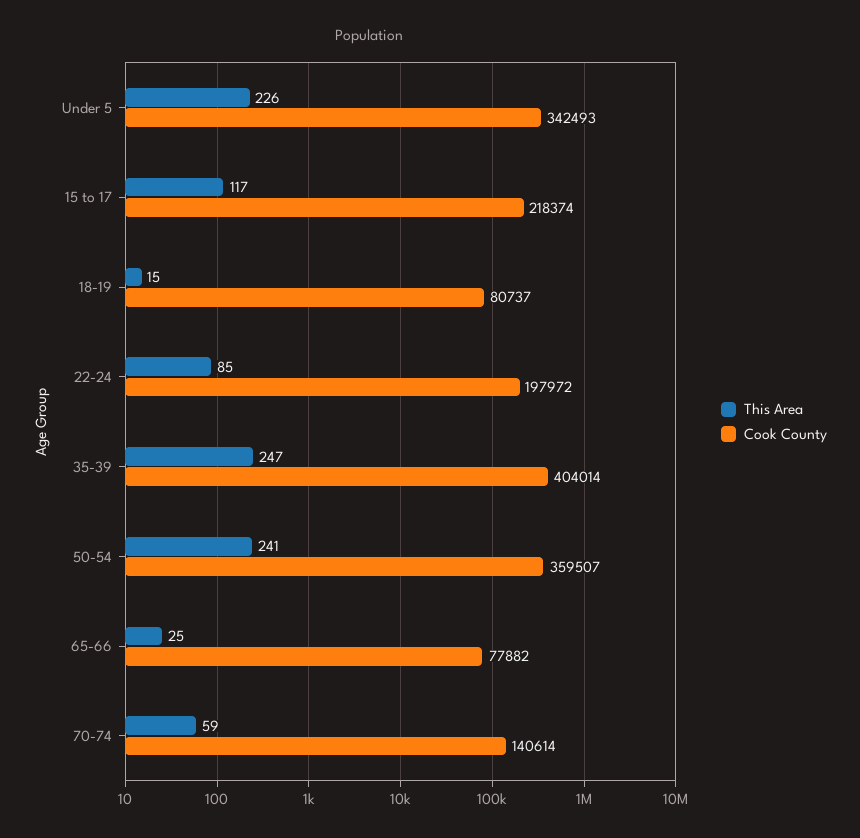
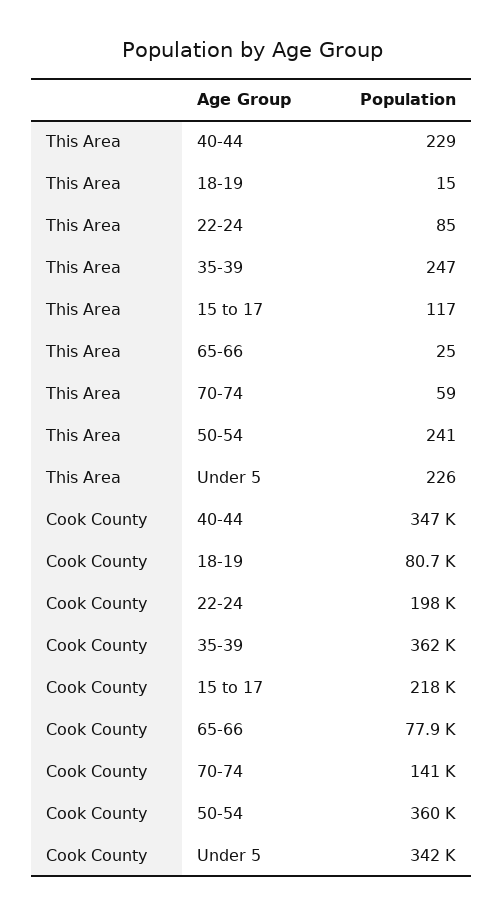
Cook County, 35-39: 404014 -> 362000
This Area, 40-44: none -> 229
Cook County, 40-44: none -> 347000

